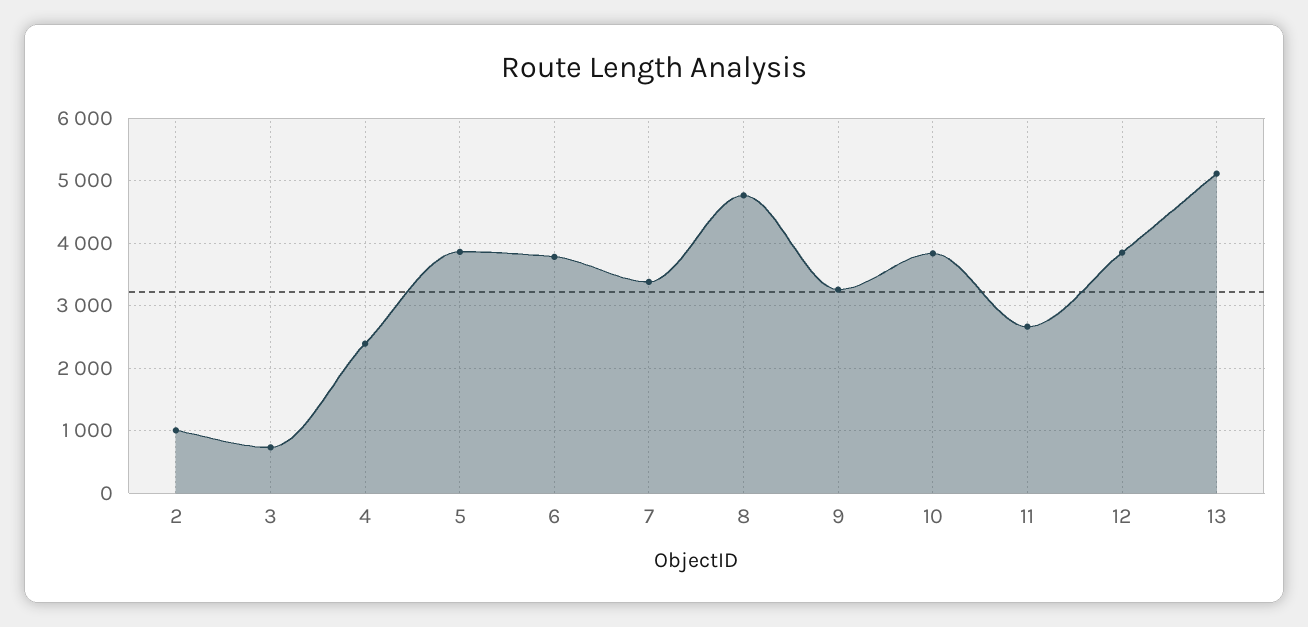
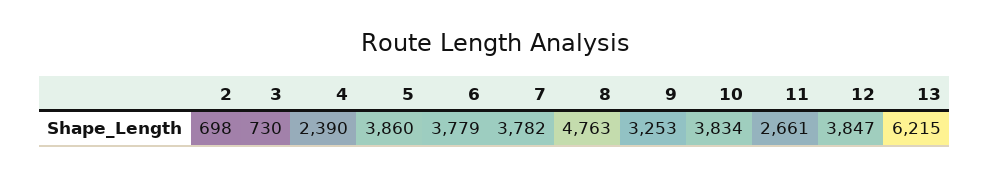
2: 1000 -> 698
7: 3400 -> 3782
13: 5100 -> 6215

